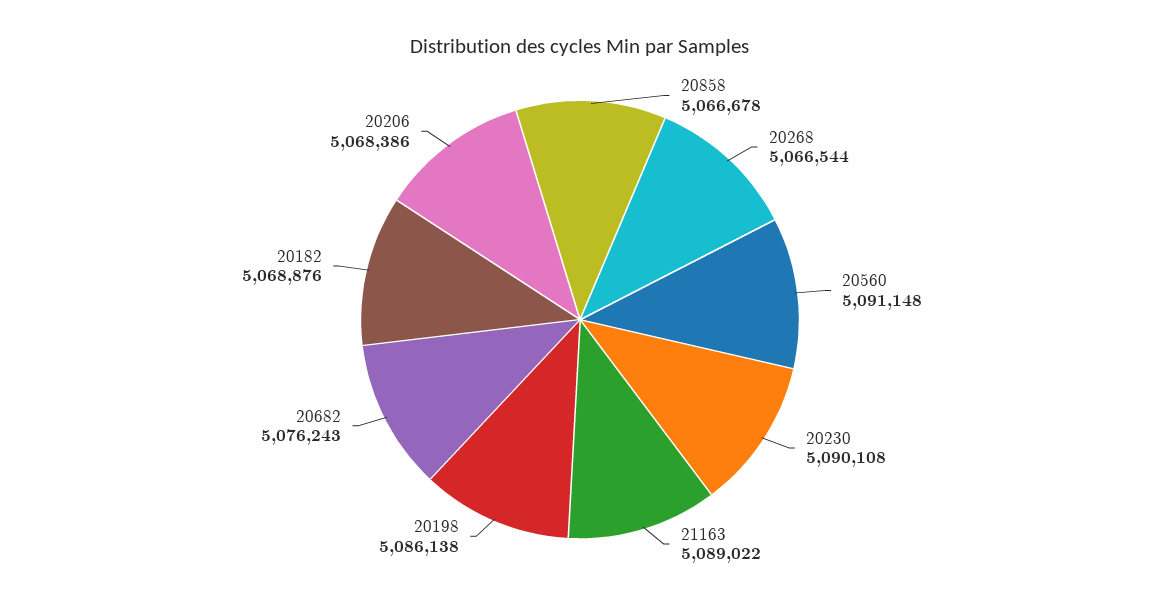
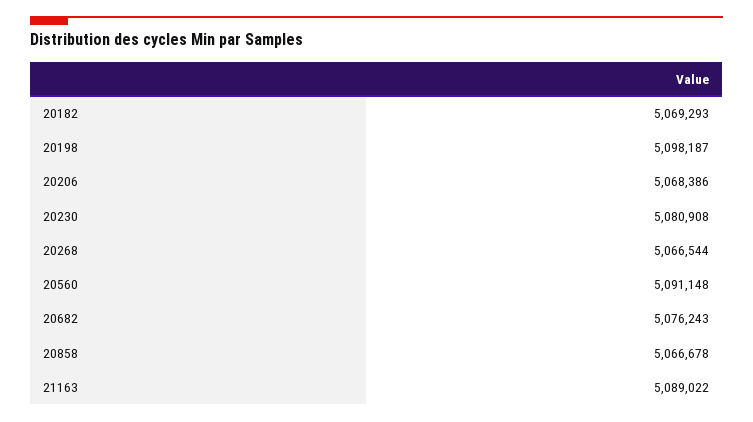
20230: 5090108 -> 5080908
20198: 5086138 -> 5098187
20182: 5068876 -> 5069293

